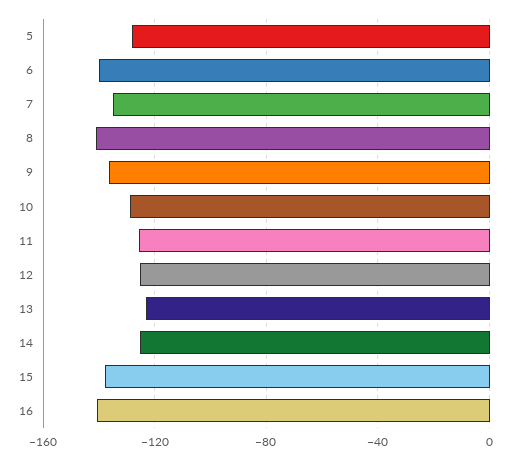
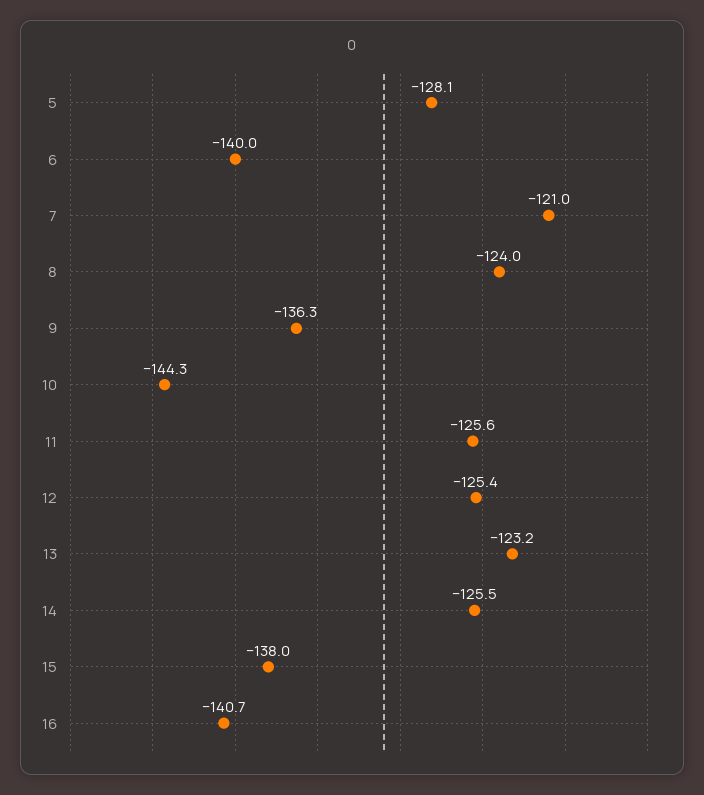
7: -135 -> -121
8: -140 -> -124
10: -130 -> -144.3

